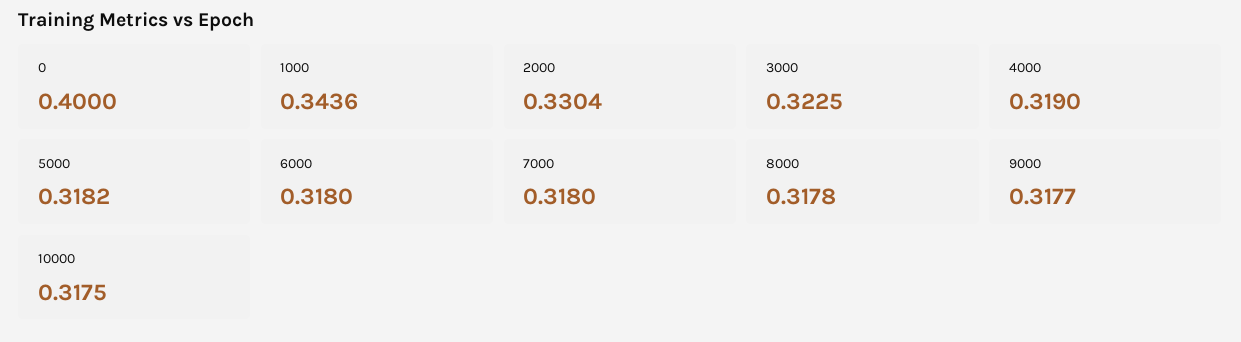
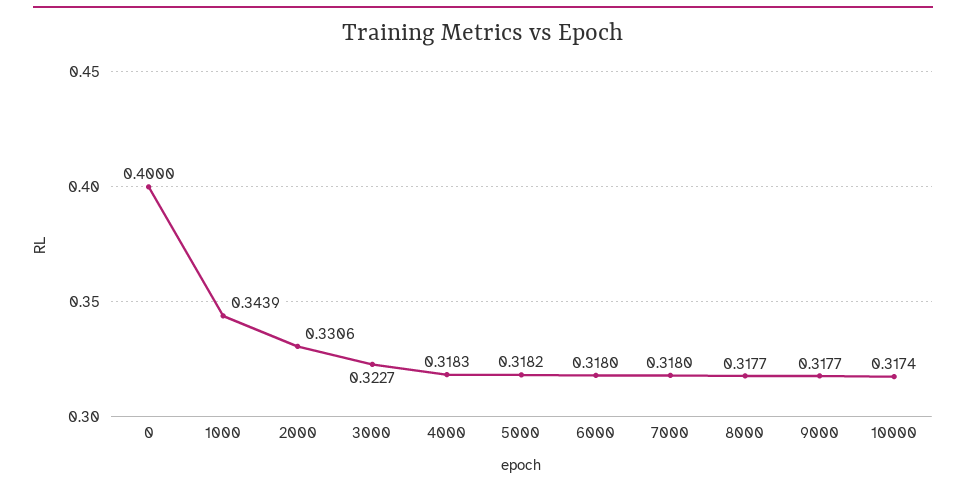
1000: 0.3436 -> 0.3439
2000: 0.3304 -> 0.3306
3000: 0.3225 -> 0.3227
4000: 0.319 -> 0.3183
8000: 0.3178 -> 0.3177
10000: 0.3175 -> 0.3174

